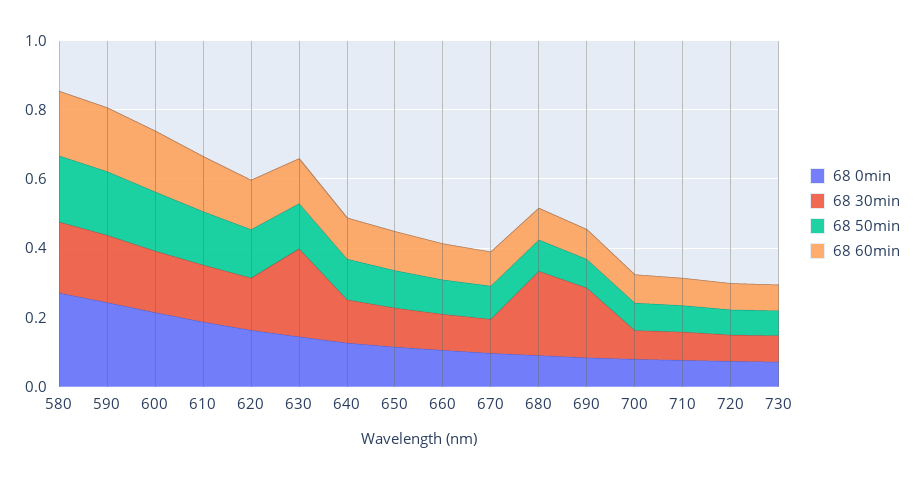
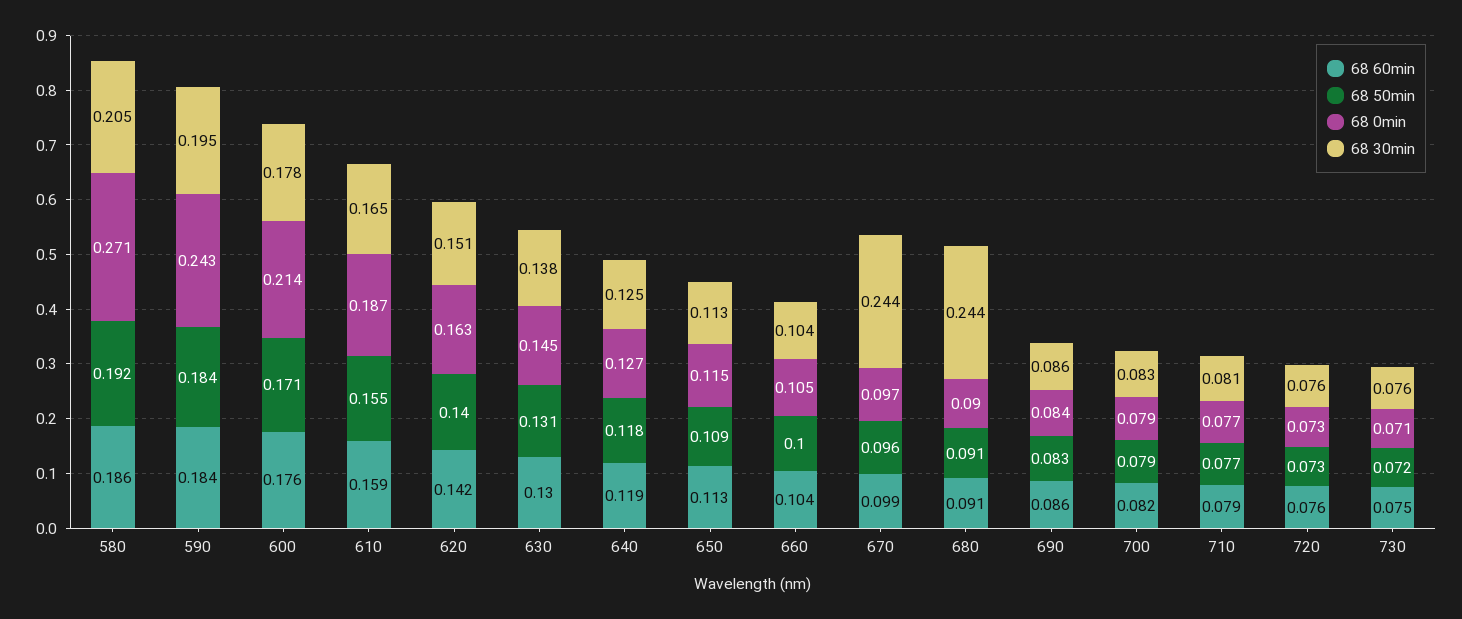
68 30min, 630: 0.25 -> 0.138
68 30min, 670: 0.1 -> 0.244
68 30min, 690: 0.2 -> 0.086

